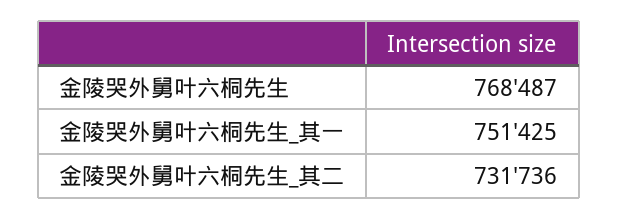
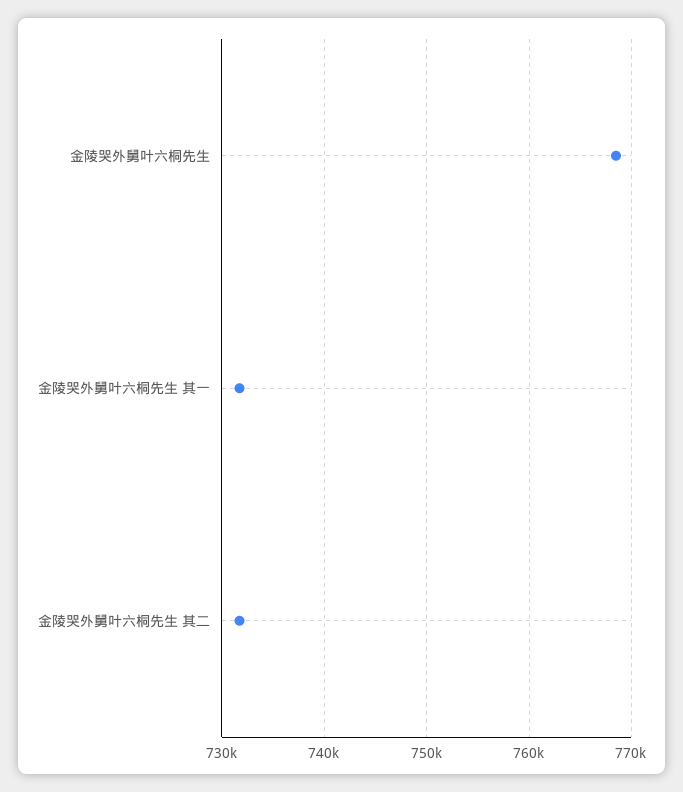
金陵哭外舅叶六桐先生_其一: 751425 -> 732000

